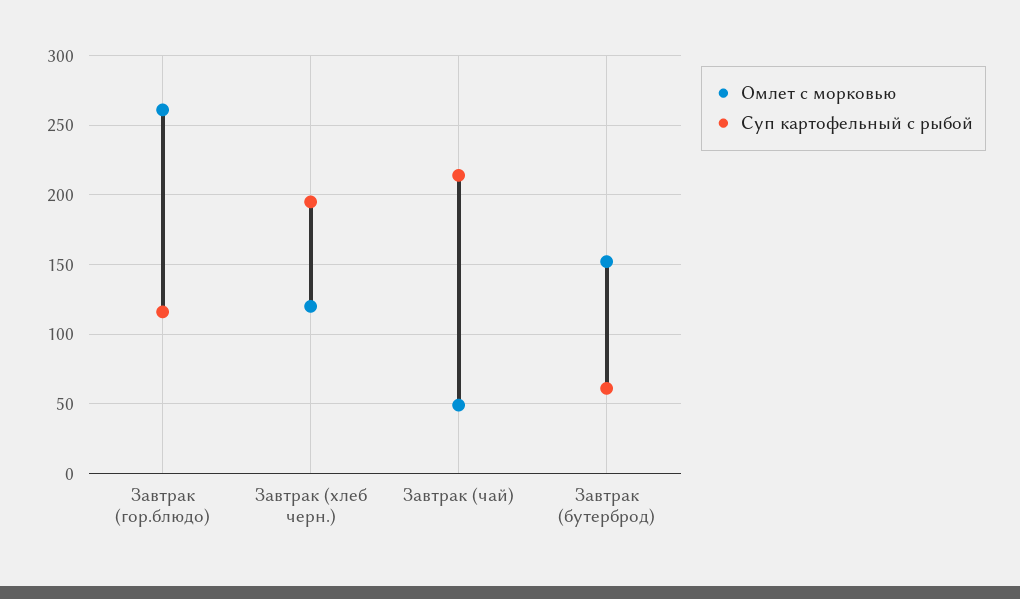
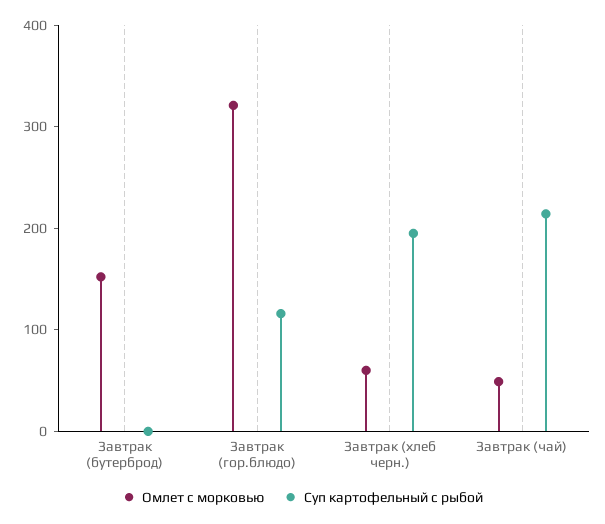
Омлет с морковью, Завтрак (гор.блюдо): 260 -> 320
Омлет с морковью, Завтрак (хлеб черн.): 120 -> 60
Суп картофельный с рыбой, Завтрак (бутерброд): 60 -> 0

